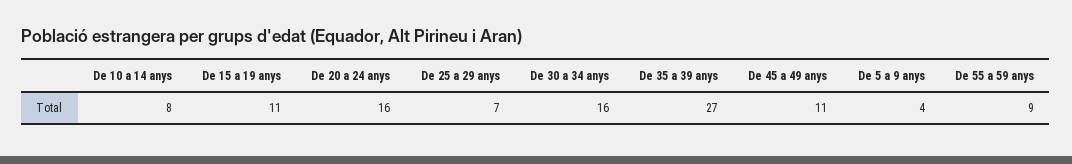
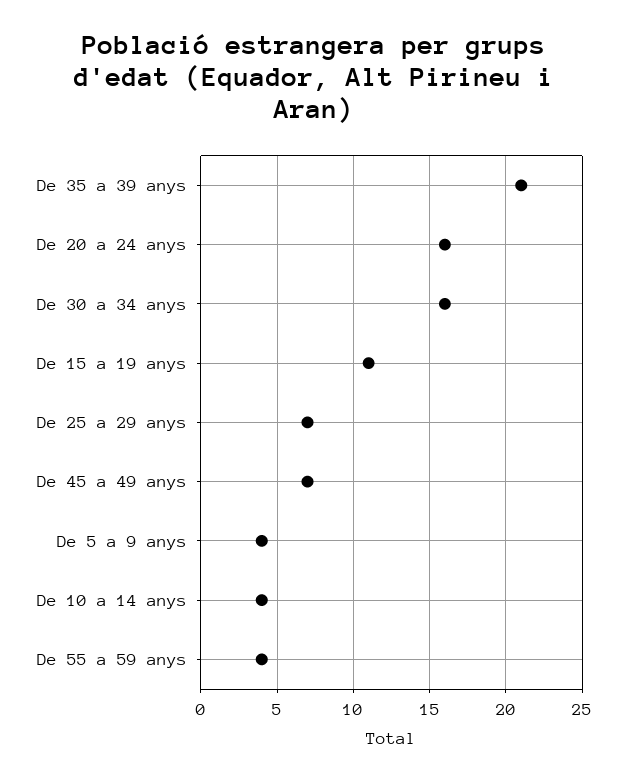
De 10 a 14 anys: 8 -> 4
De 35 a 39 anys: 27 -> 21
De 45 a 49 anys: 11 -> 7
De 55 a 59 anys: 9 -> 4

